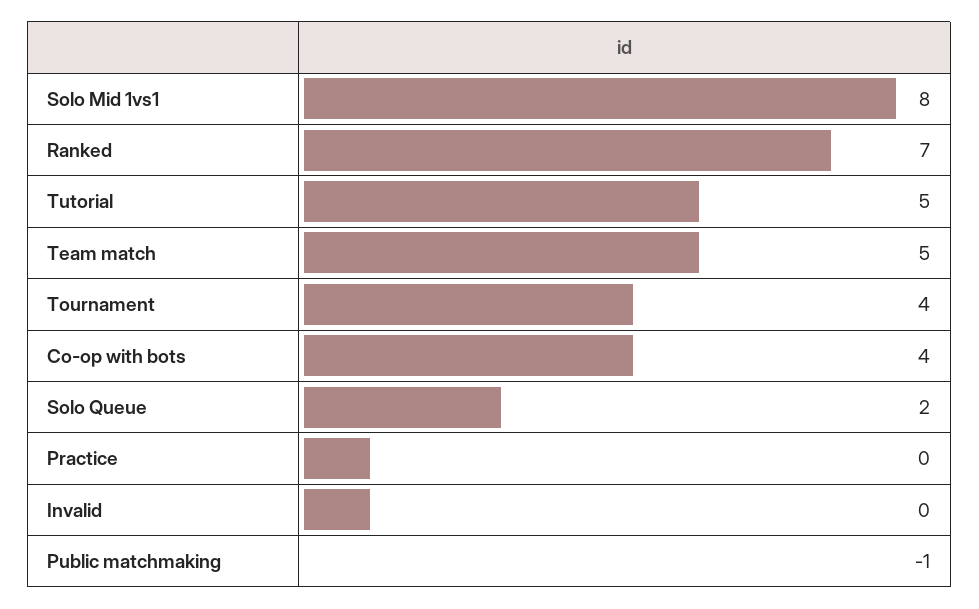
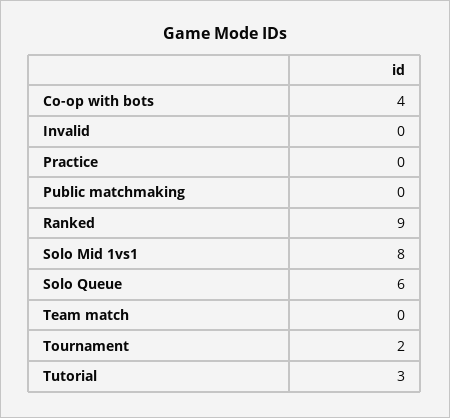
Ranked: 7 -> 9
Tutorial: 5 -> 3
Team match: 5 -> 0
Tournament: 4 -> 2
Solo Queue: 2 -> 6
Public matchmaking: -1 -> 0

